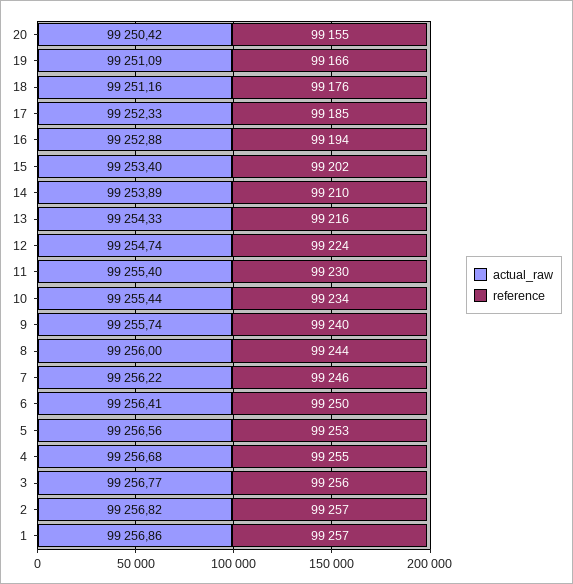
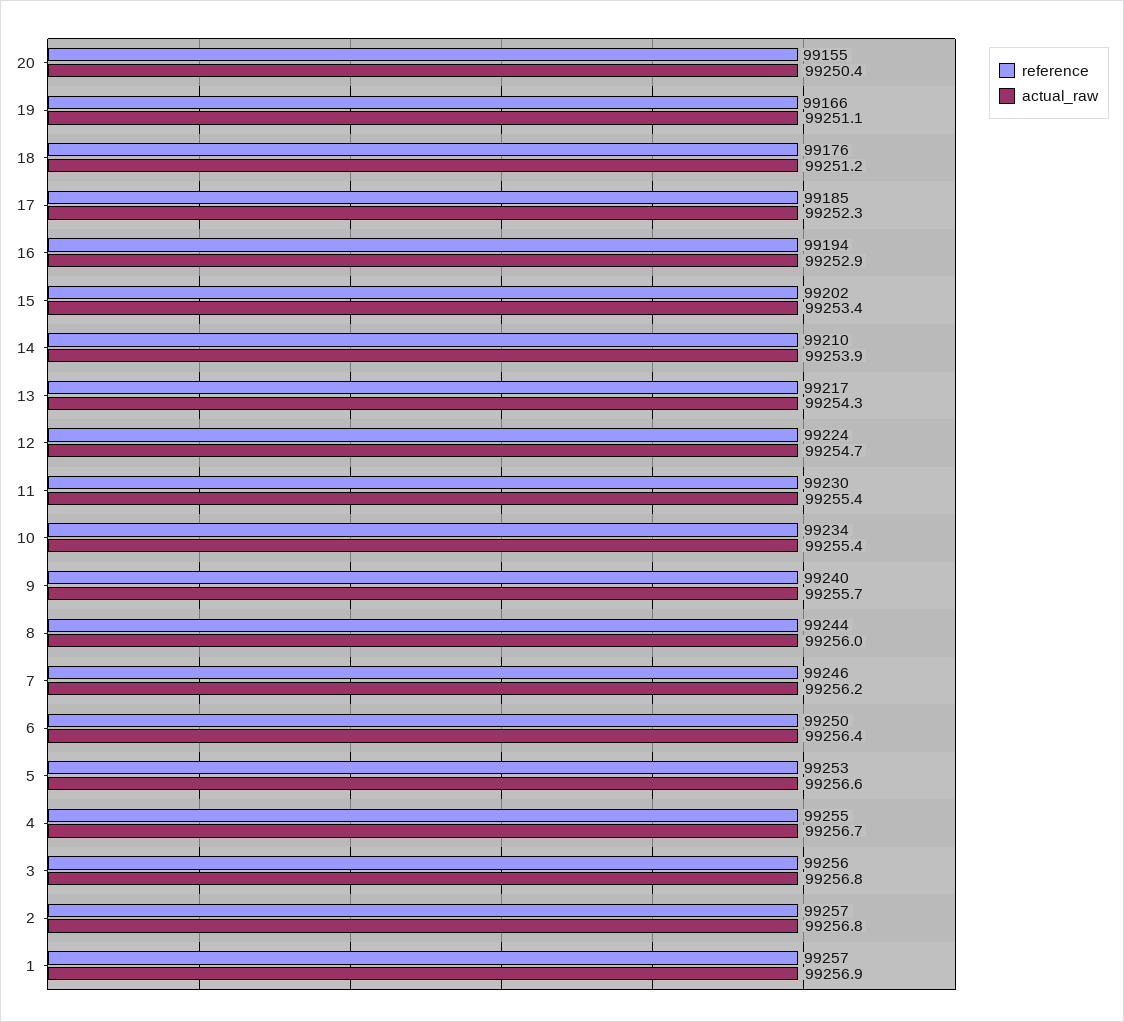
reference, 13: 99216 -> 99217

